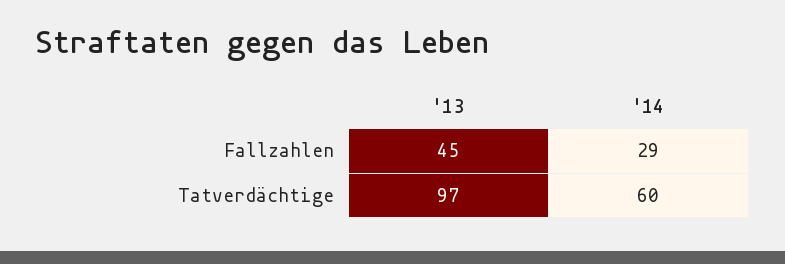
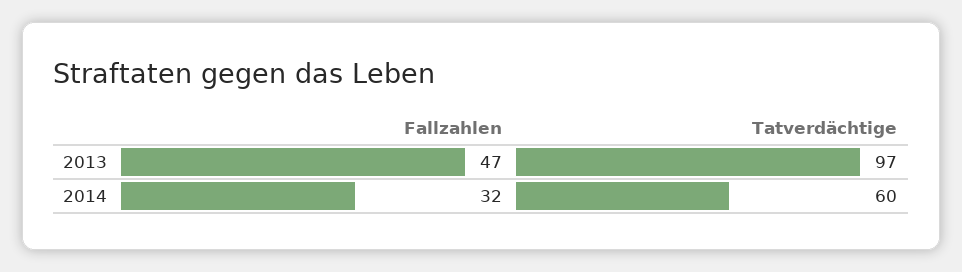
'13, Fallzahlen: 45 -> 47
'14, Fallzahlen: 29 -> 32

